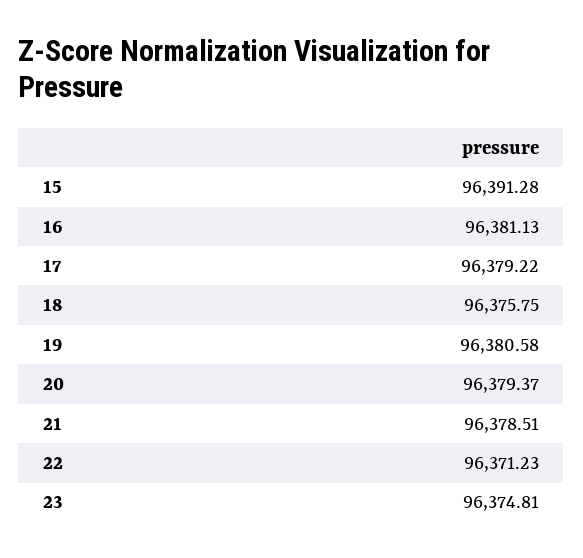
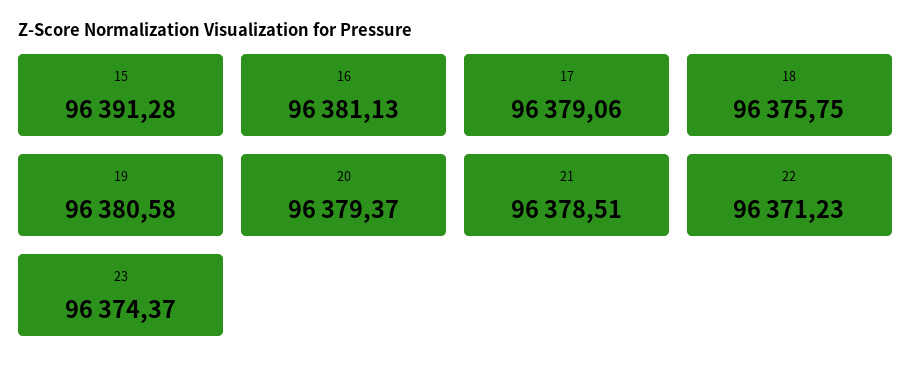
17: 96379.22 -> 96379.06
23: 96374.81 -> 96374.37

